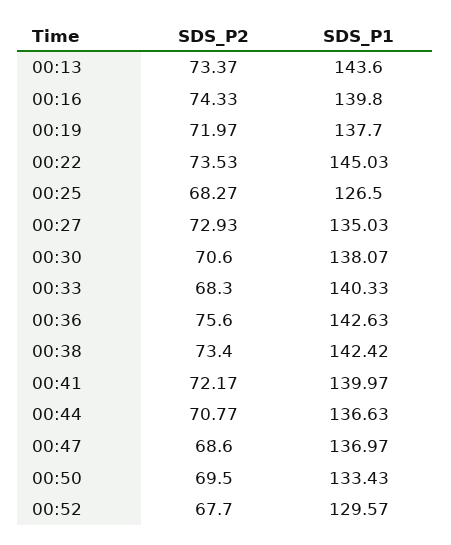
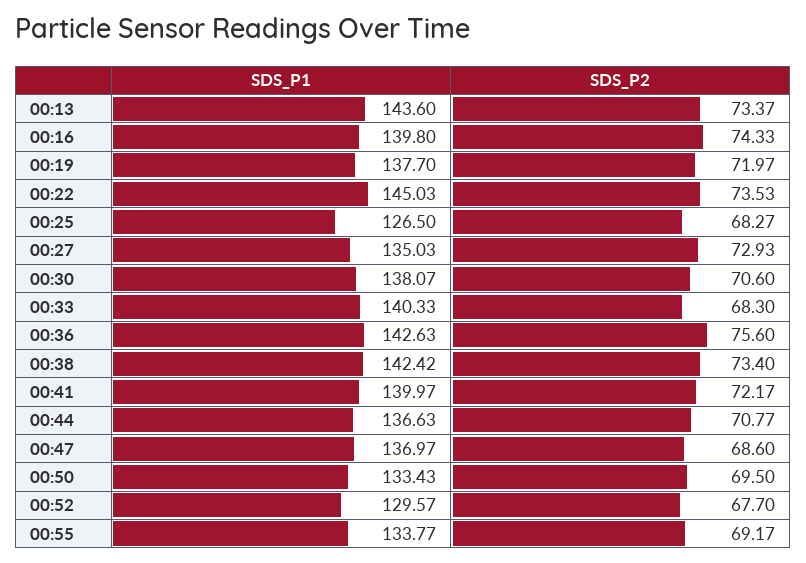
SDS_P1, 00:55: none -> 133.77
SDS_P2, 00:55: none -> 69.17

